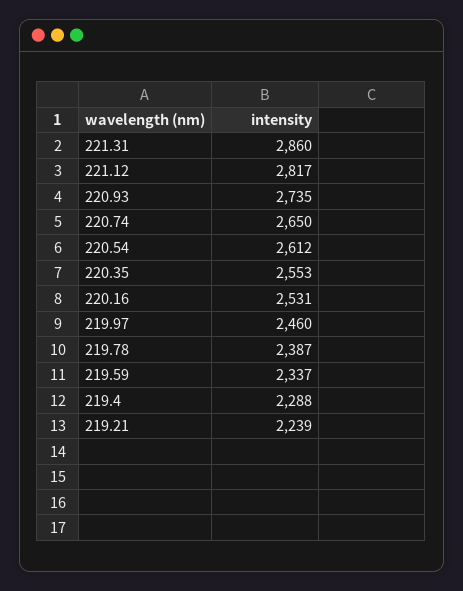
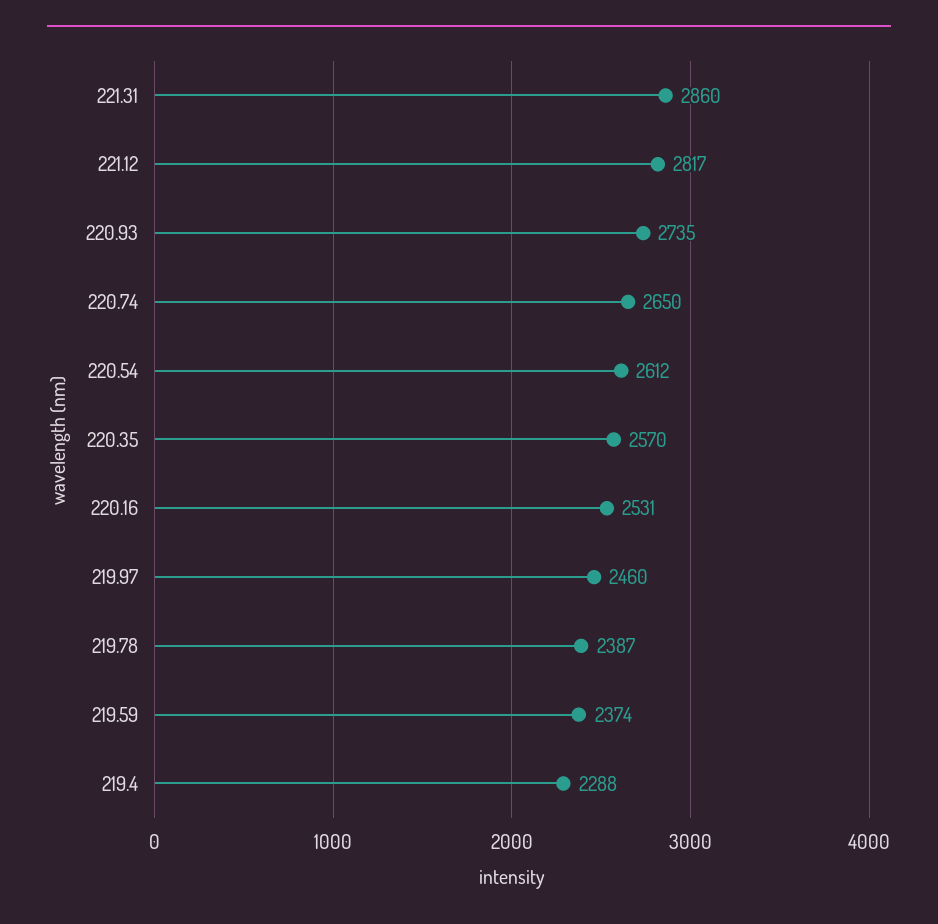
220.35: 2553 -> 2570
219.59: 2337 -> 2374
219.21: 2239 -> none

